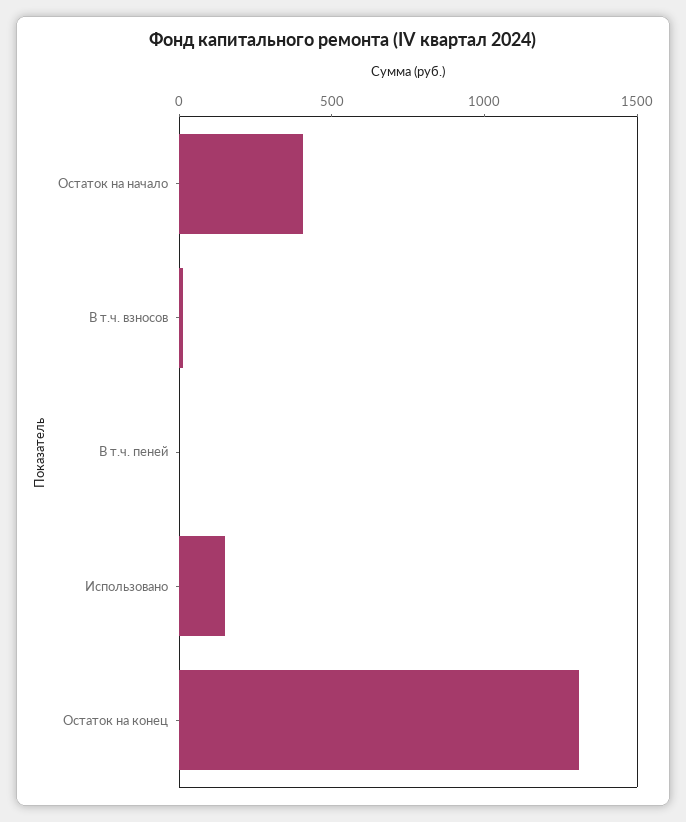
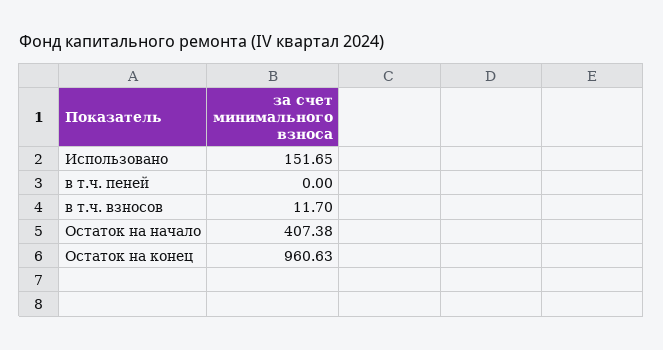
Остаток на конец: 1300 -> 960.63

